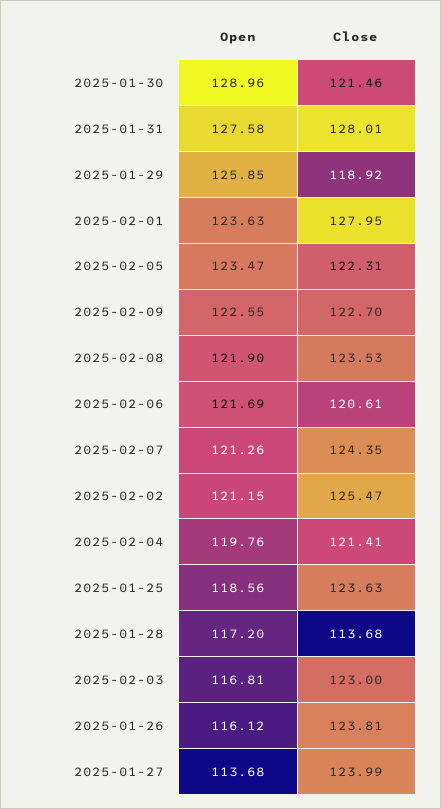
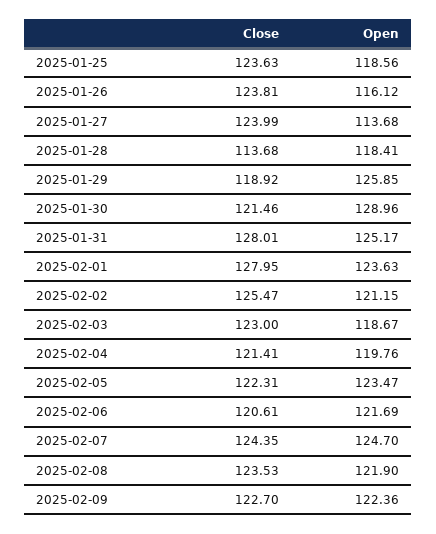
Open, 2025-01-31: 127.58 -> 125.17
Open, 2025-02-09: 122.55 -> 122.36
Open, 2025-02-07: 121.26 -> 124.7
Open, 2025-01-28: 117.2 -> 118.41
Open, 2025-02-03: 116.81 -> 118.67

